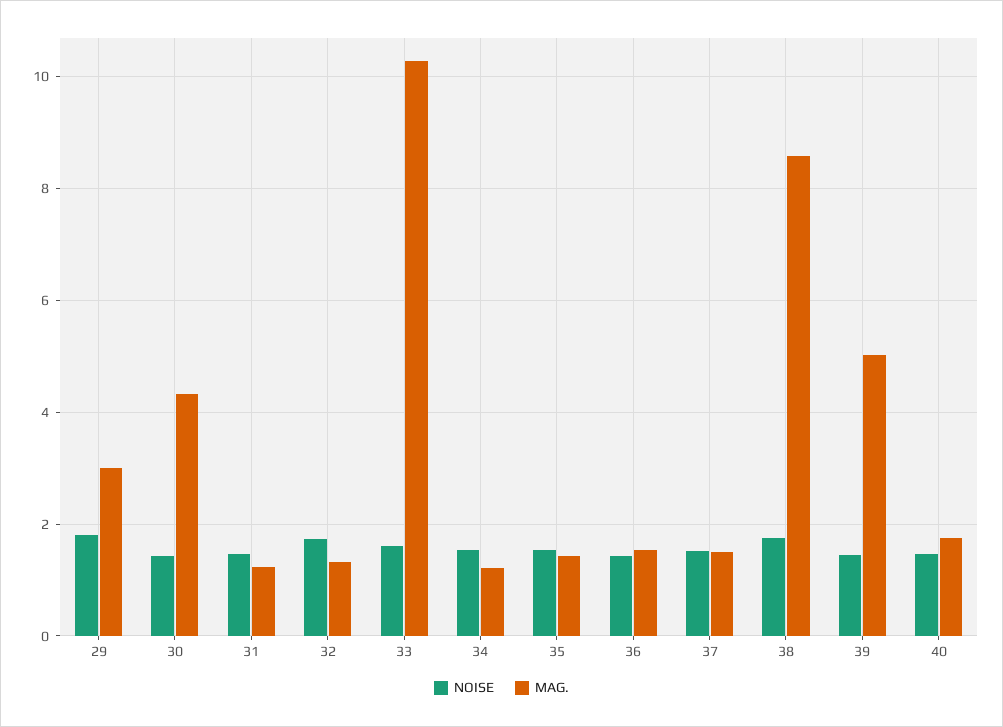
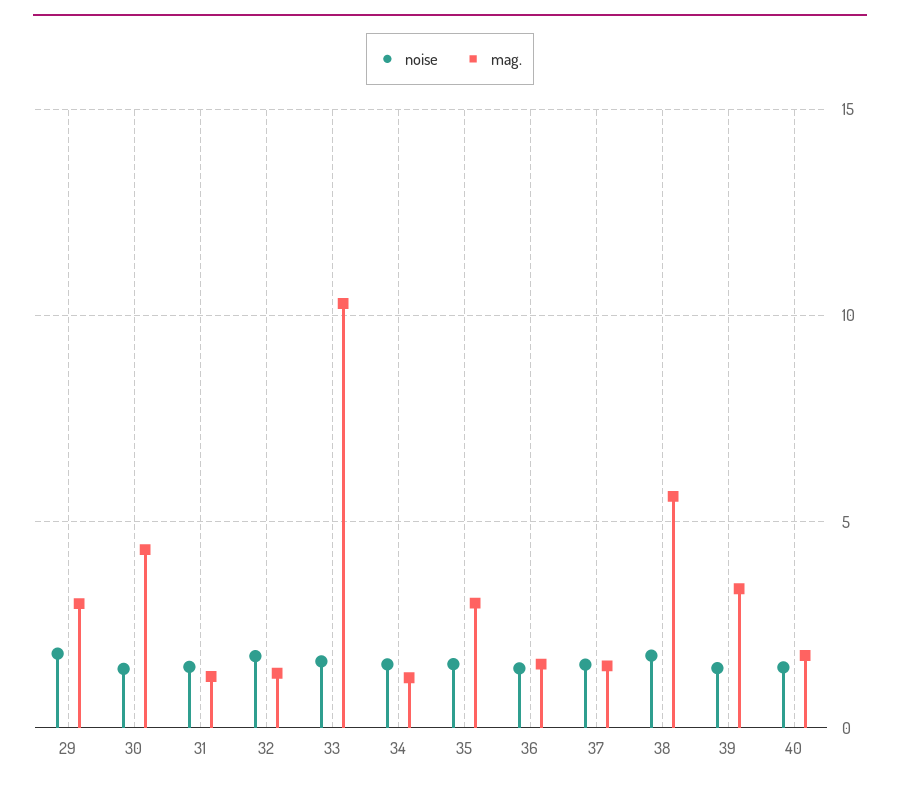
MAG., 35: 1.4 -> 3
MAG., 38: 8.6 -> 5.5
MAG., 39: 5 -> 3.5

